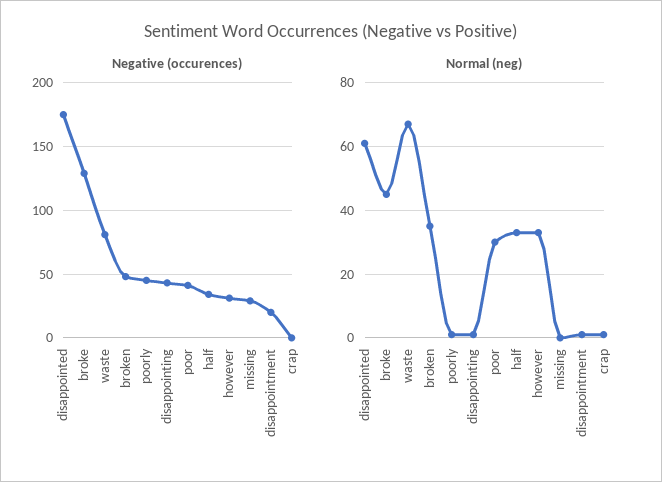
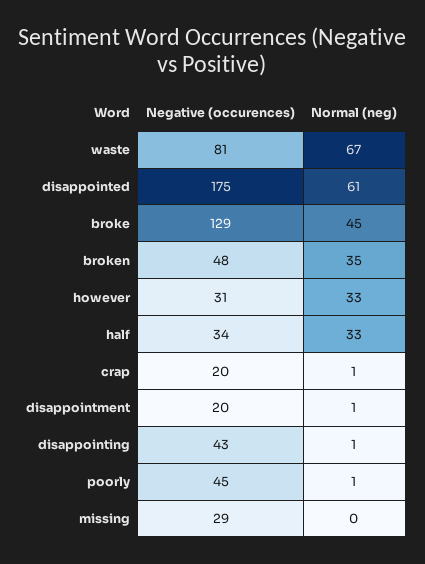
Negative (occurences), poor: 40 -> none
Negative (occurences), crap: 0 -> 20
Normal (neg), poor: 30 -> none

